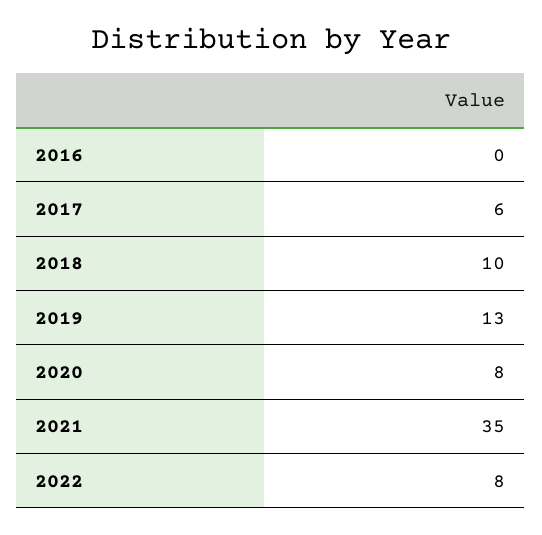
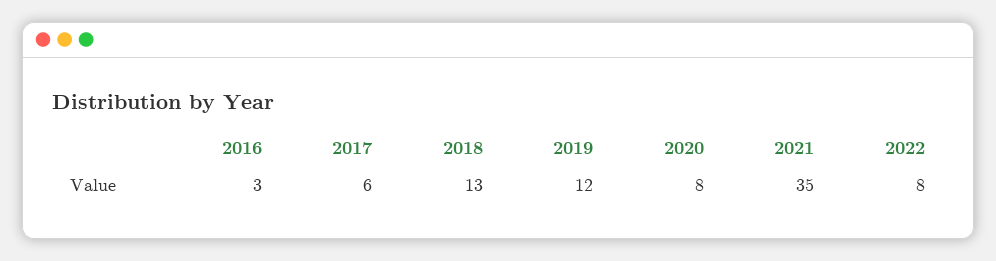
2016: 0 -> 3
2018: 10 -> 13
2019: 13 -> 12

